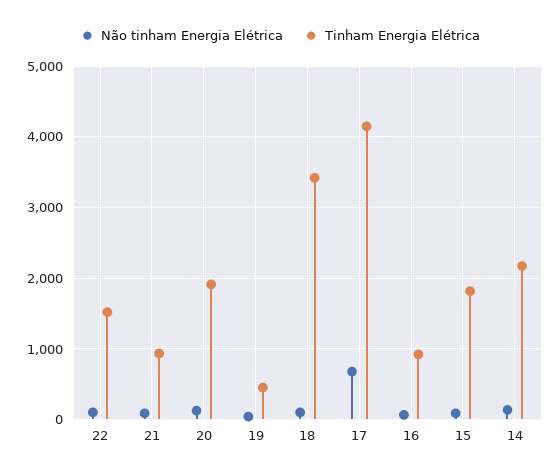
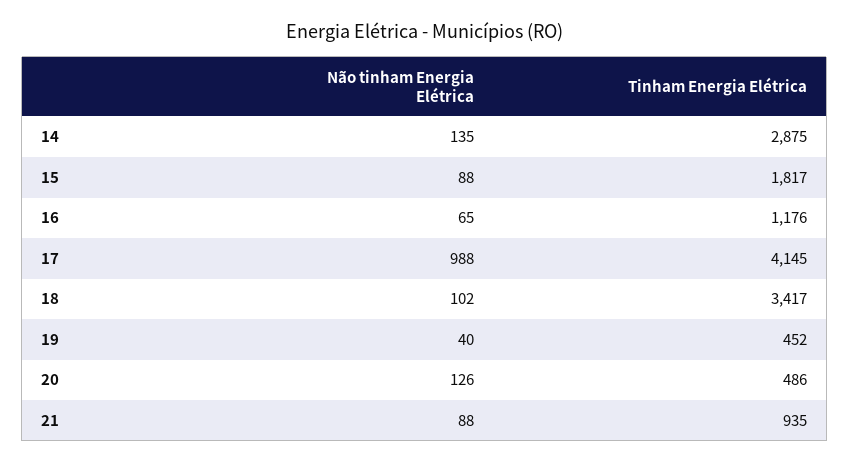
Não tinham Energia Elétrica, 22: 100 -> none
Tinham Energia Elétrica, 22: 1500 -> none
Tinham Energia Elétrica, 20: 1900 -> 486
Não tinham Energia Elétrica, 17: 700 -> 988
Tinham Energia Elétrica, 16: 900 -> 1176
Tinham Energia Elétrica, 14: 2200 -> 2875

